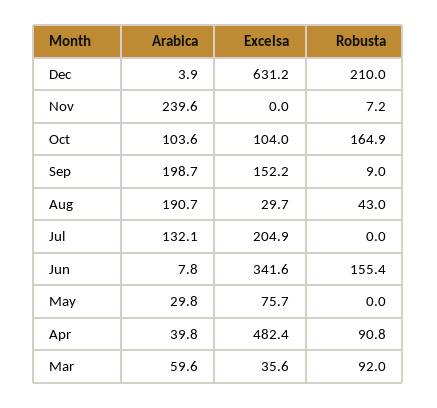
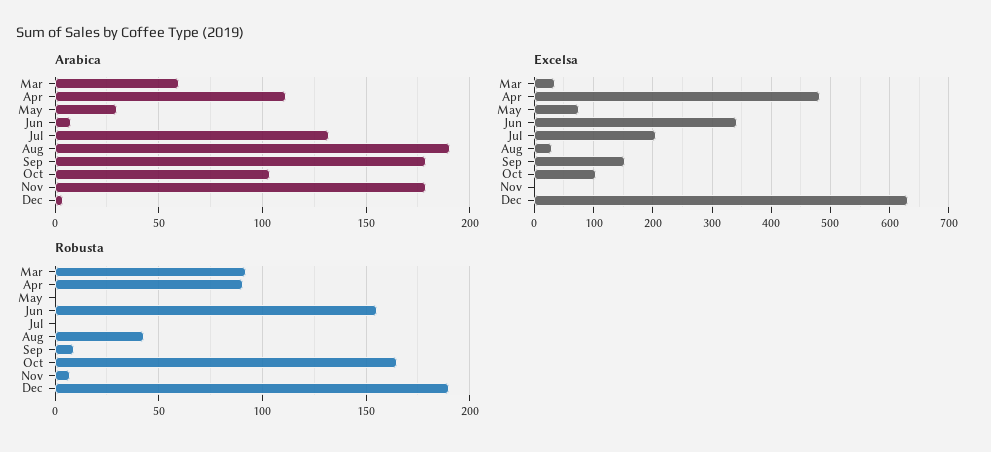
Robusta, Dec: 210 -> 190
Arabica, Nov: 239.6 -> 180
Arabica, Sep: 198.7 -> 180
Arabica, Apr: 39.8 -> 110

